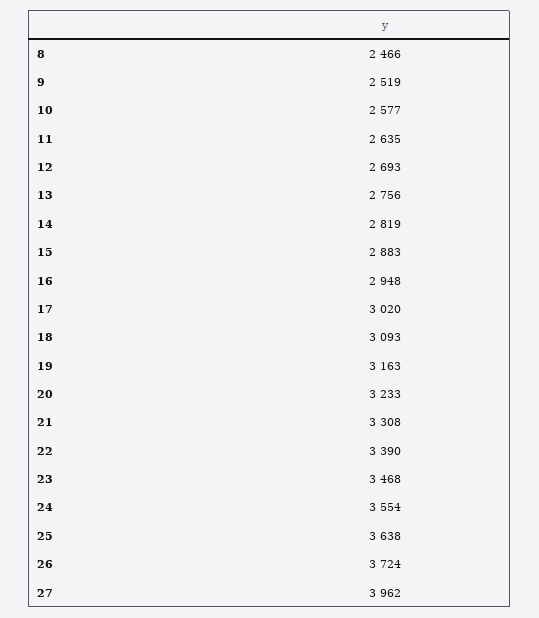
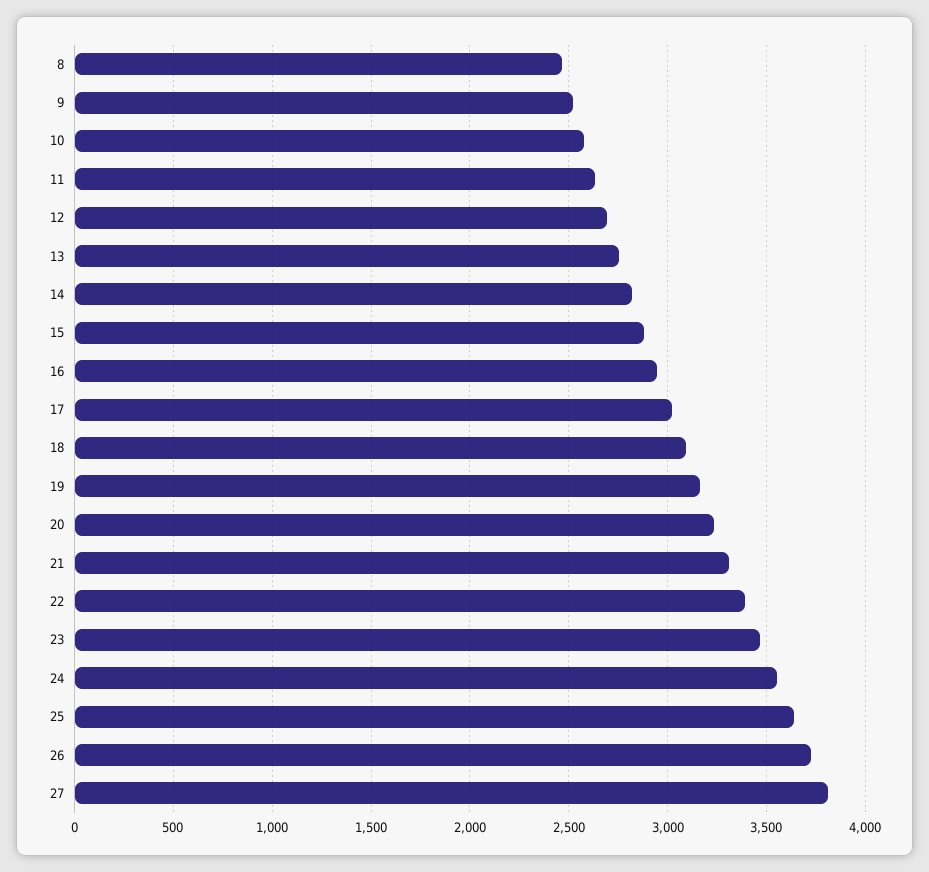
27: 3962 -> 3800

